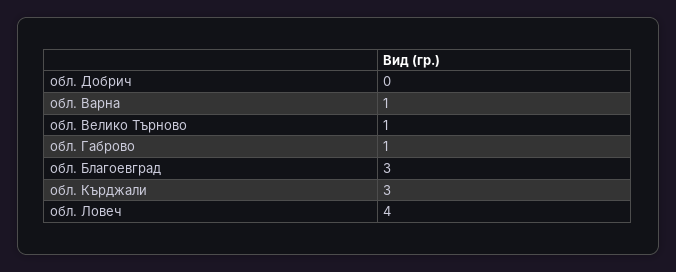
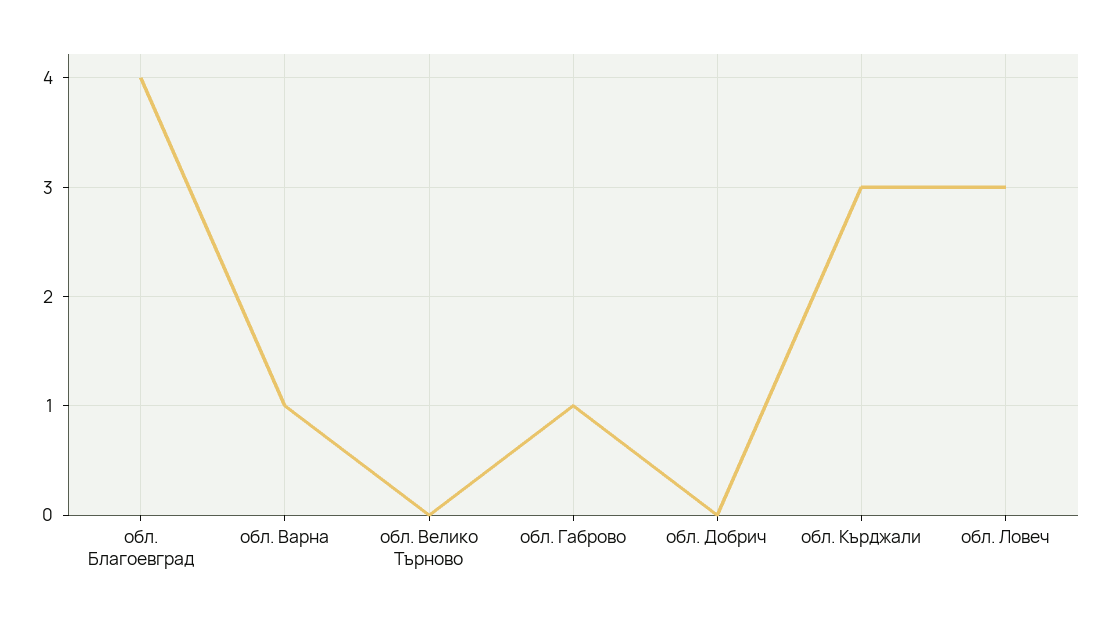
обл. Велико Търново: 1 -> 0
обл. Благоевград: 3 -> 4
обл. Ловеч: 4 -> 3

